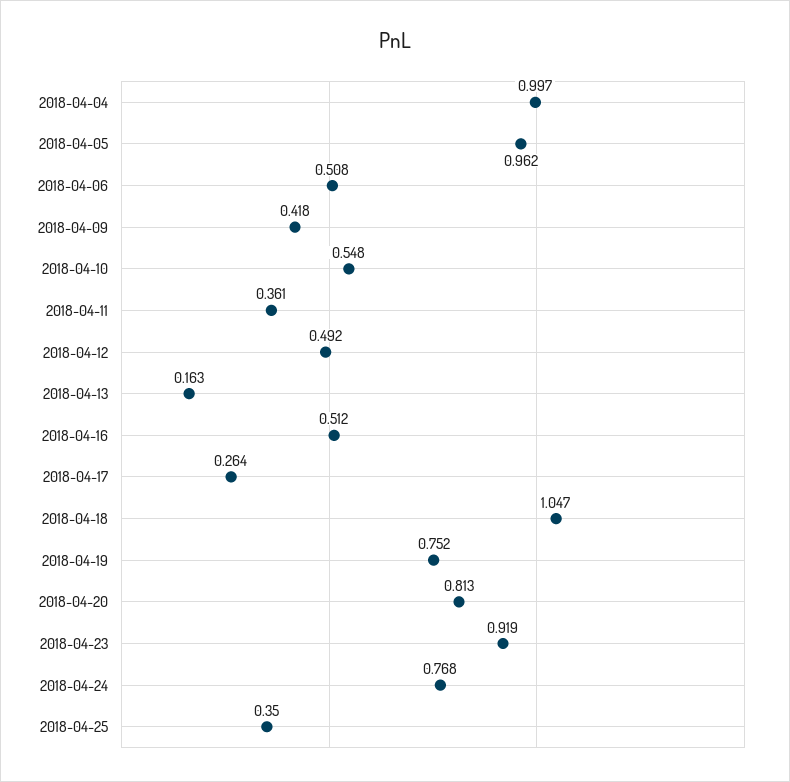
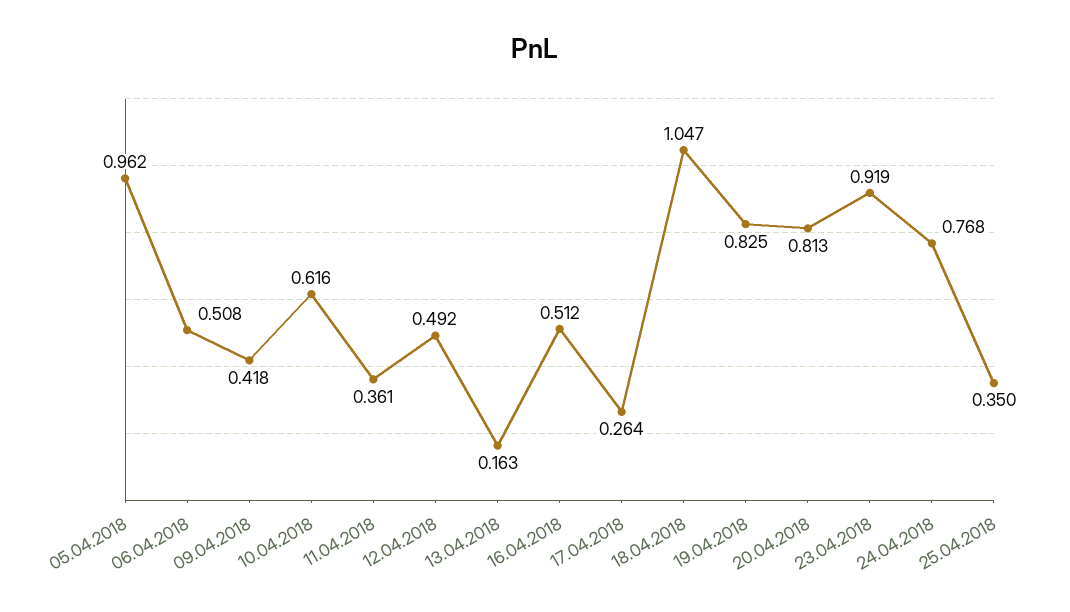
2018-04-04: 0.997 -> none
2018-04-10: 0.548 -> 0.616
2018-04-19: 0.752 -> 0.825

